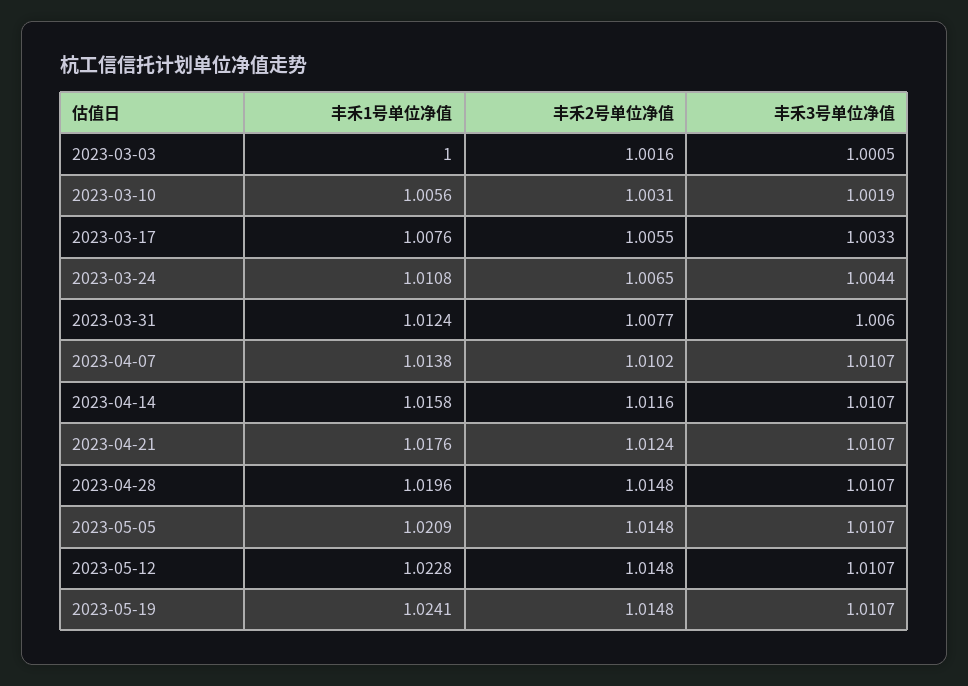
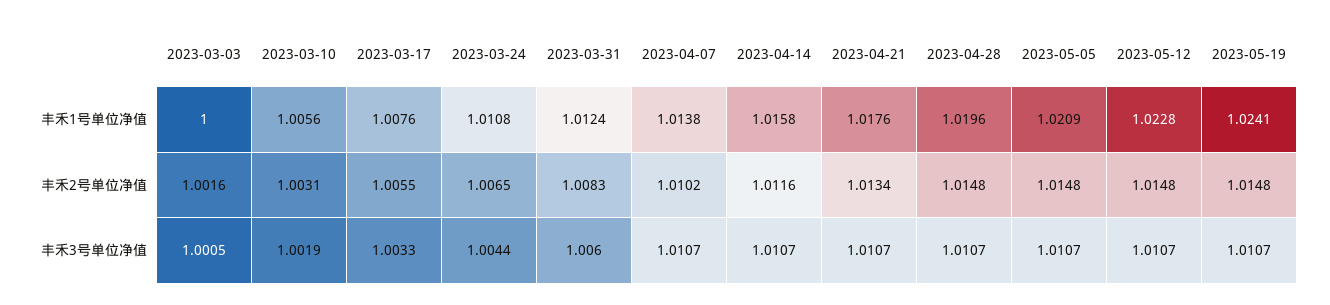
丰禾2号单位净值, 2023-03-31: 1.0077 -> 1.0083
丰禾2号单位净值, 2023-04-21: 1.0124 -> 1.0134

